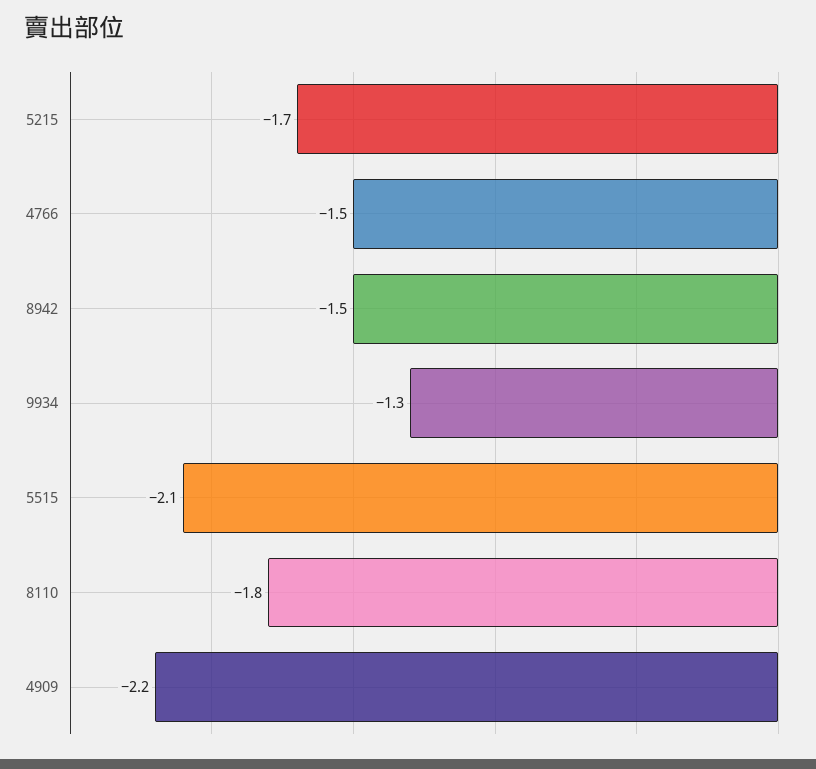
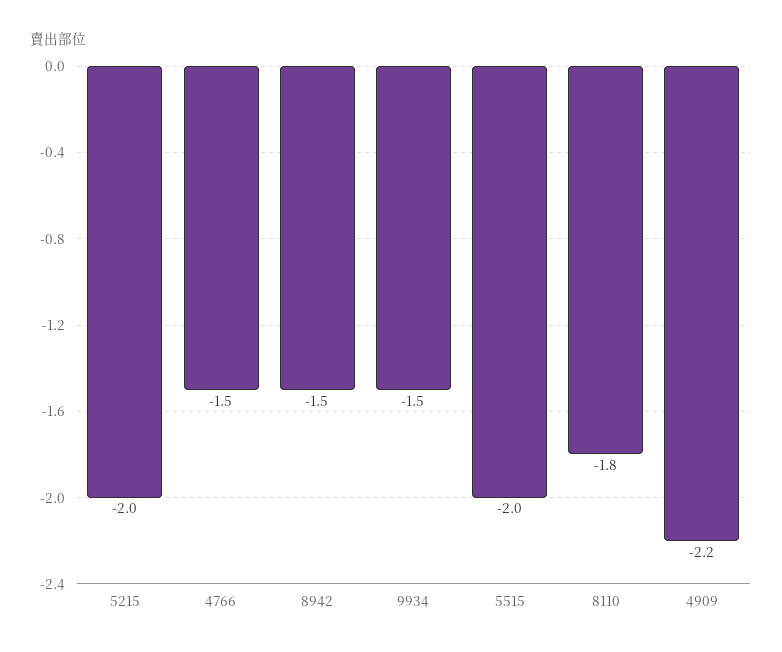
5215: -1.7 -> -2
9934: -1.3 -> -1.5
5515: -2.1 -> -2

